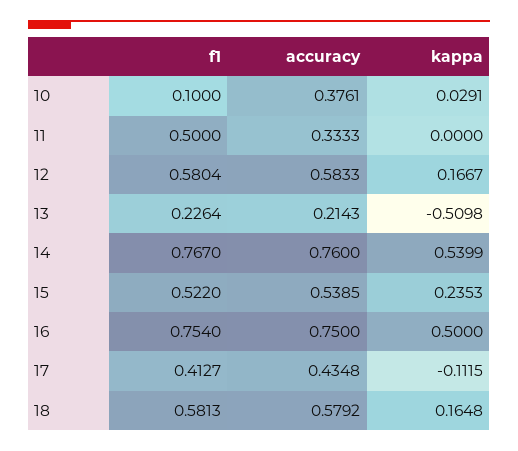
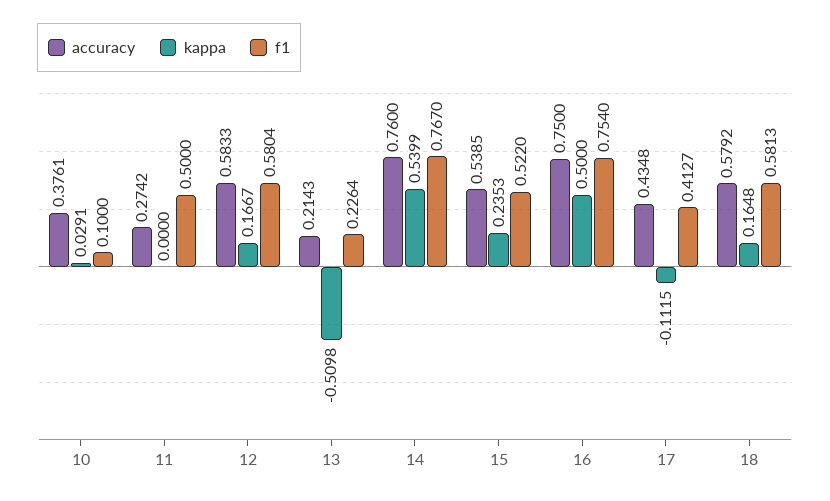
accuracy, 11: 0.3333 -> 0.2742

